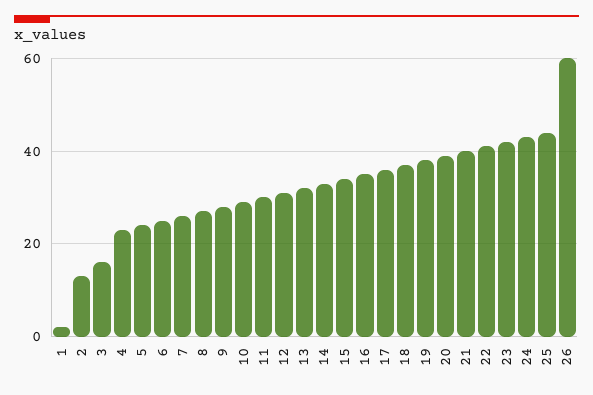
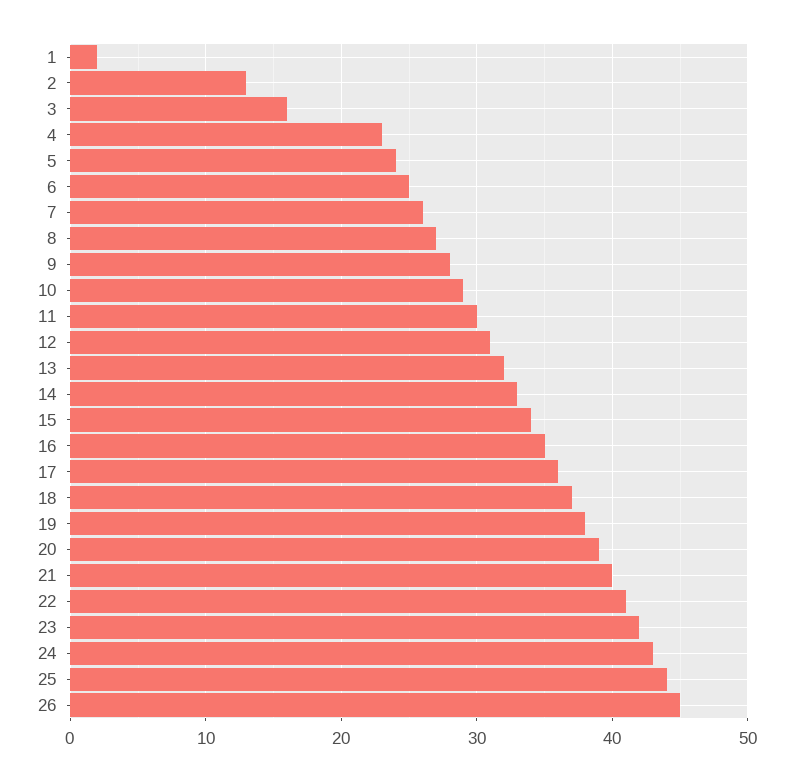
26: 60 -> 45

